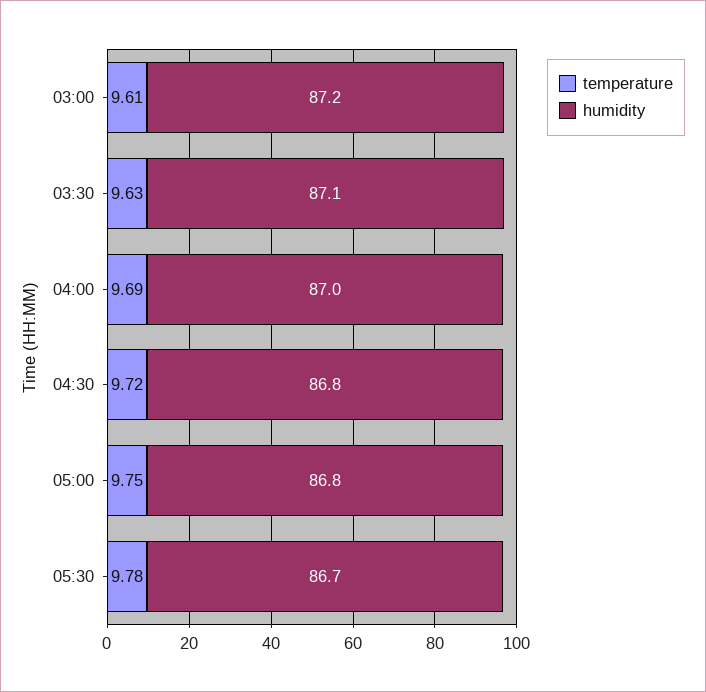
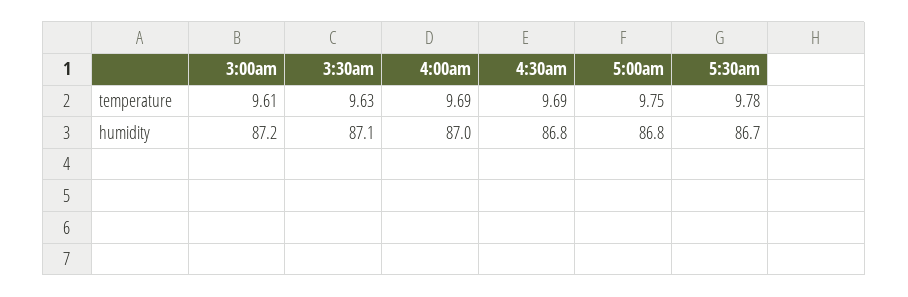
temperature, 04:30: 9.72 -> 9.69

